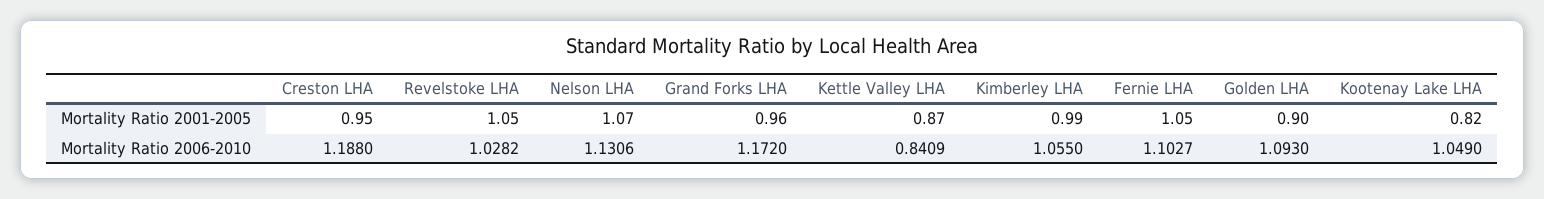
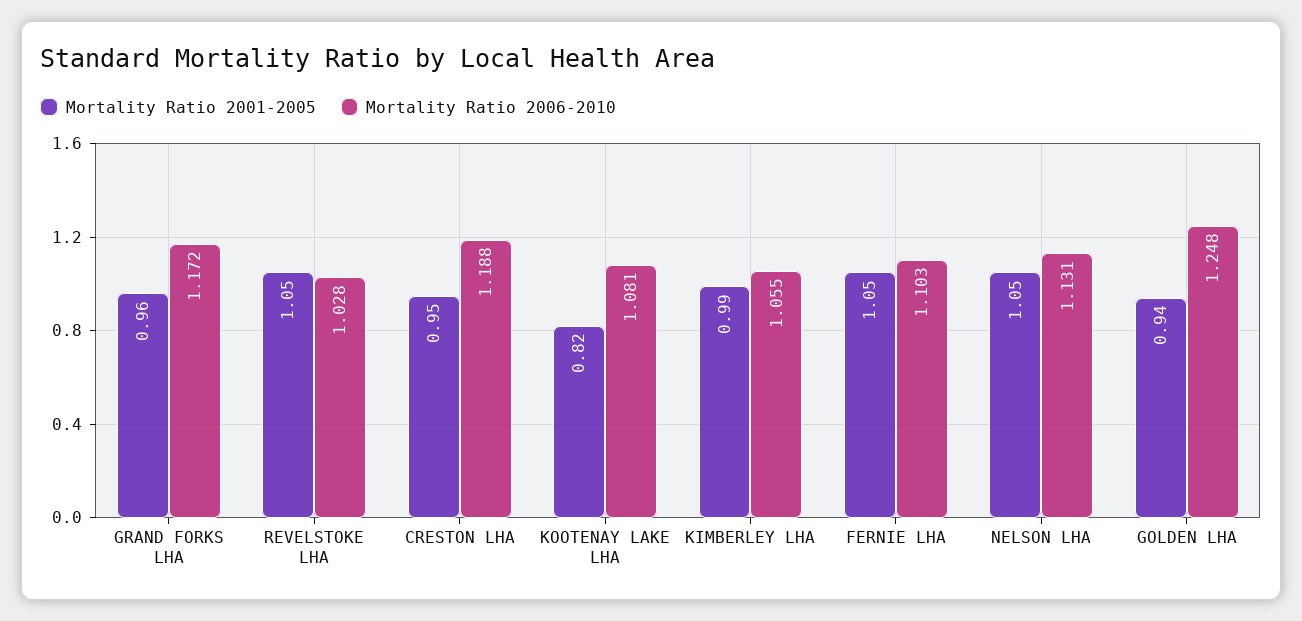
Mortality Ratio 2001-2005, Nelson LHA: 1.07 -> 1.05
Mortality Ratio 2001-2005, Kettle Valley LHA: 0.87 -> none
Mortality Ratio 2001-2005, Golden LHA: 0.9 -> 0.94
Mortality Ratio 2006-2010, Kettle Valley LHA: 0.8409 -> none
Mortality Ratio 2006-2010, Golden LHA: 1.093 -> 1.248
Mortality Ratio 2006-2010, Kootenay Lake LHA: 1.049 -> 1.081

